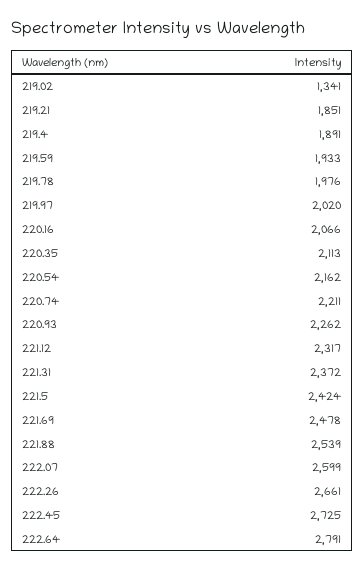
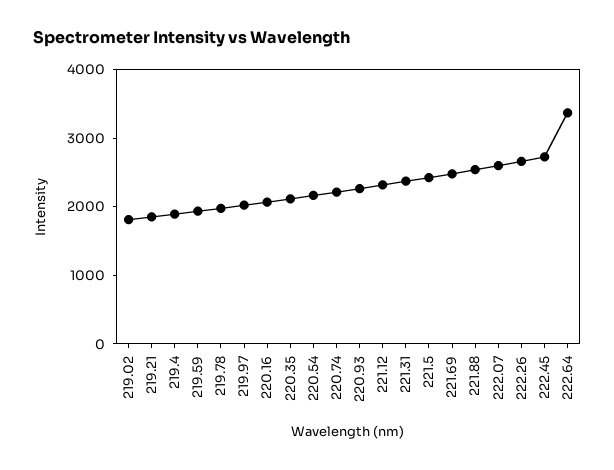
219.02: 1341 -> 1800
222.64: 2791 -> 3400

